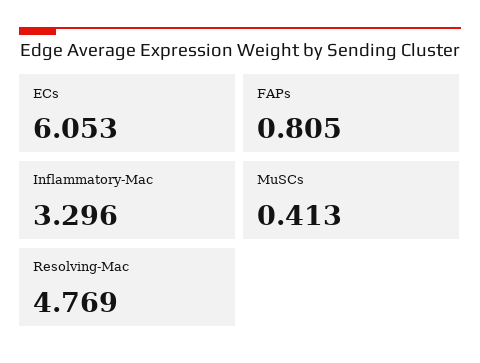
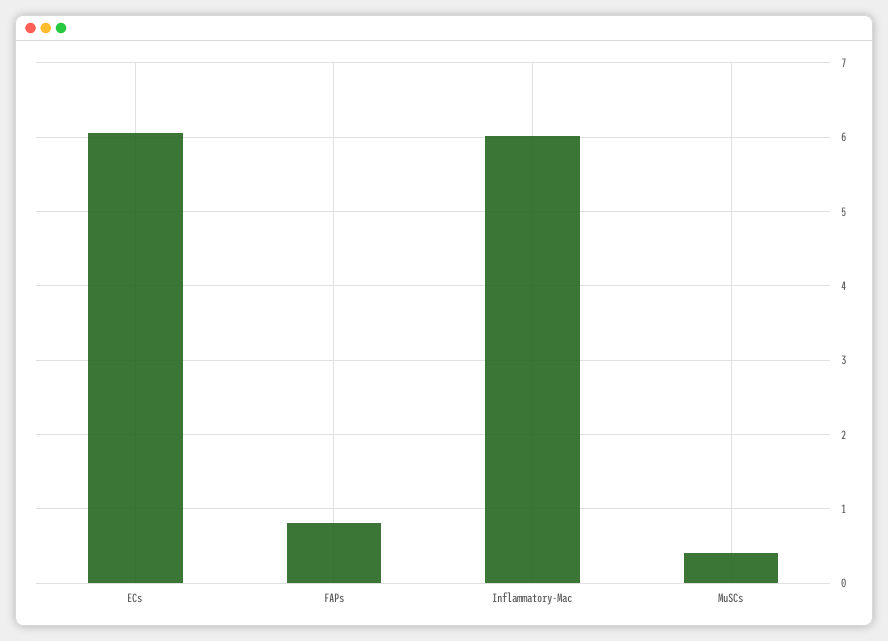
Inflammatory-Mac: 3.296 -> 6
Resolving-Mac: 4.769 -> none

